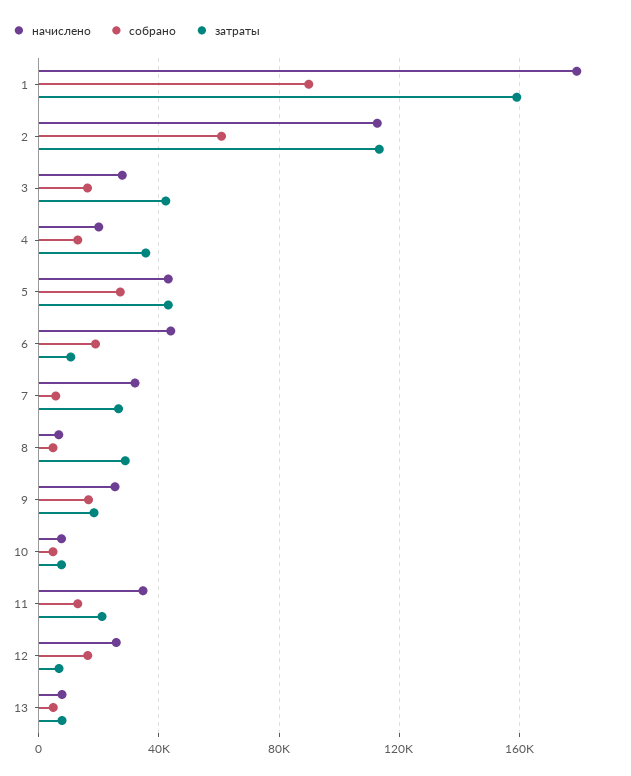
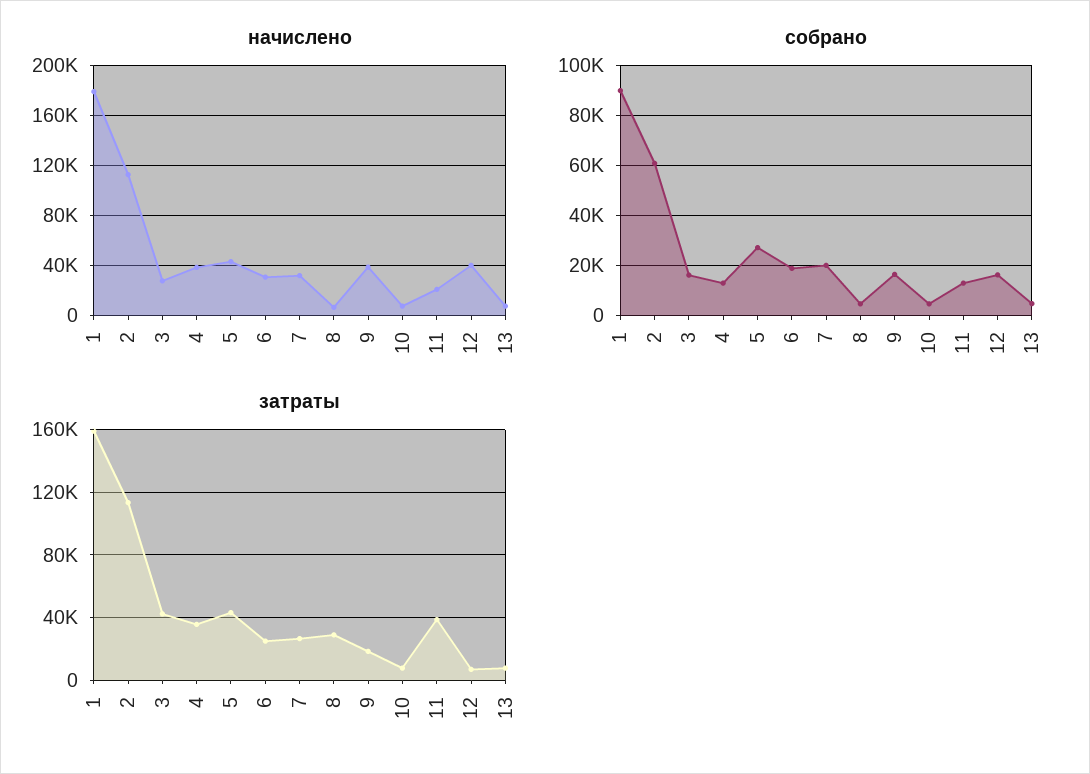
начислено, 4: 20000 -> 40000
начислено, 6: 45000 -> 30000
затраты, 6: 10000 -> 25000
собрано, 7: 5000 -> 20000
начислено, 9: 25000 -> 40000
начислено, 11: 35000 -> 20000
затраты, 11: 20000 -> 40000
начислено, 12: 25000 -> 40000

